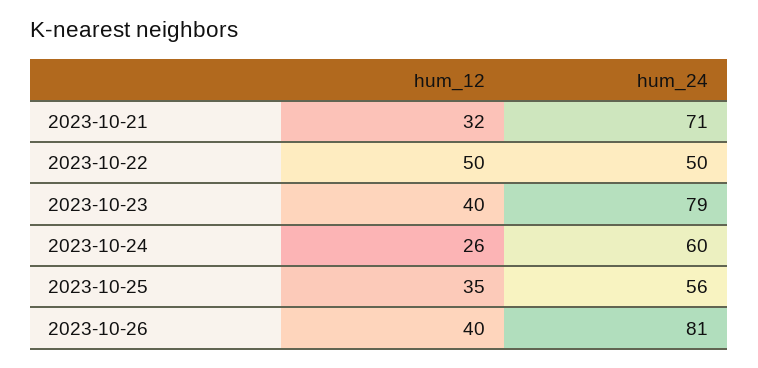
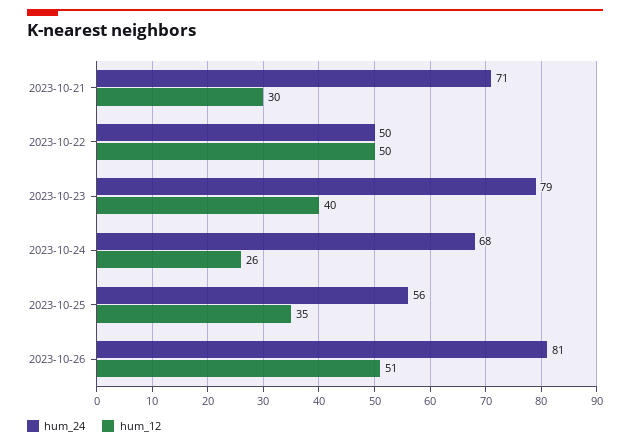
hum_12, 2023-10-21: 32 -> 30
hum_24, 2023-10-24: 60 -> 68
hum_12, 2023-10-26: 40 -> 51

